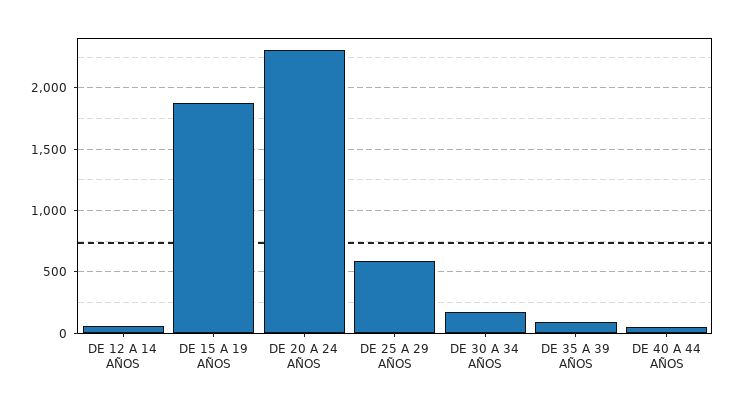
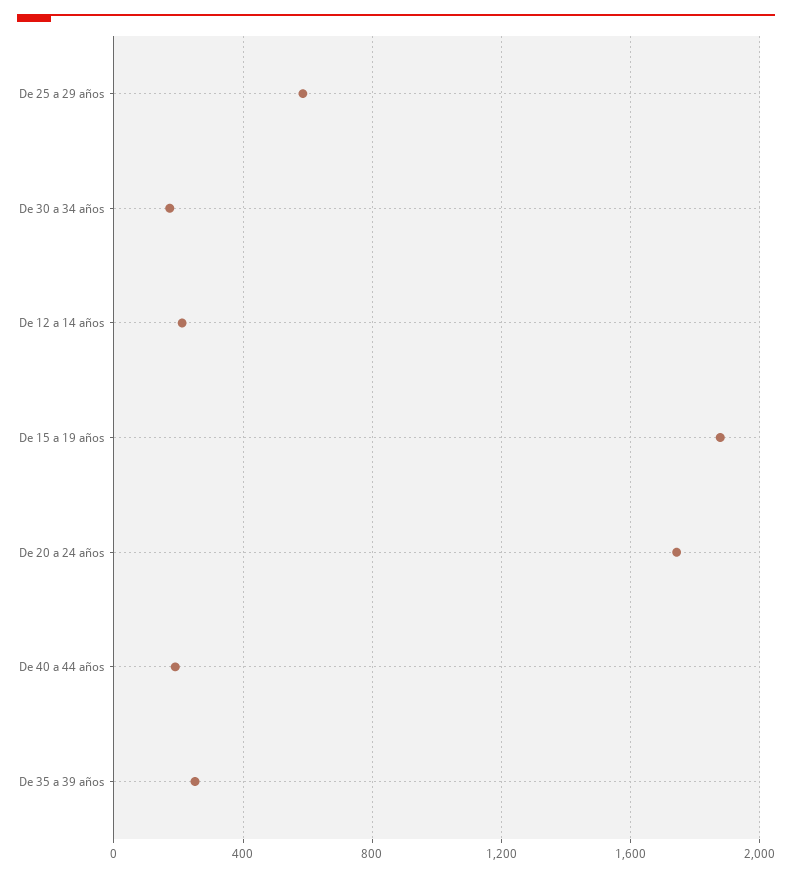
DE 12 A 14 AÑOS: 50 -> 200
DE 20 A 24 AÑOS: 2300 -> 1750
DE 35 A 39 AÑOS: 100 -> 250
DE 40 A 44 AÑOS: 50 -> 200

